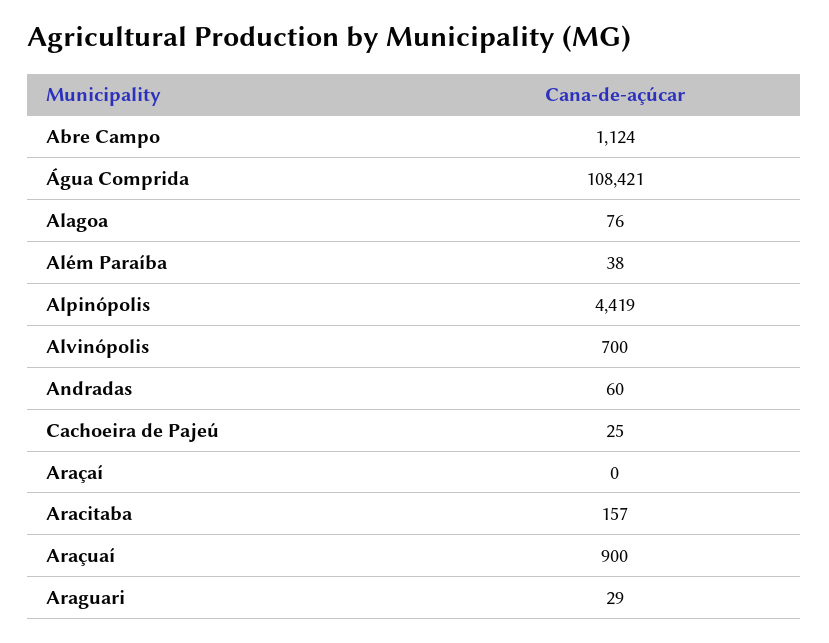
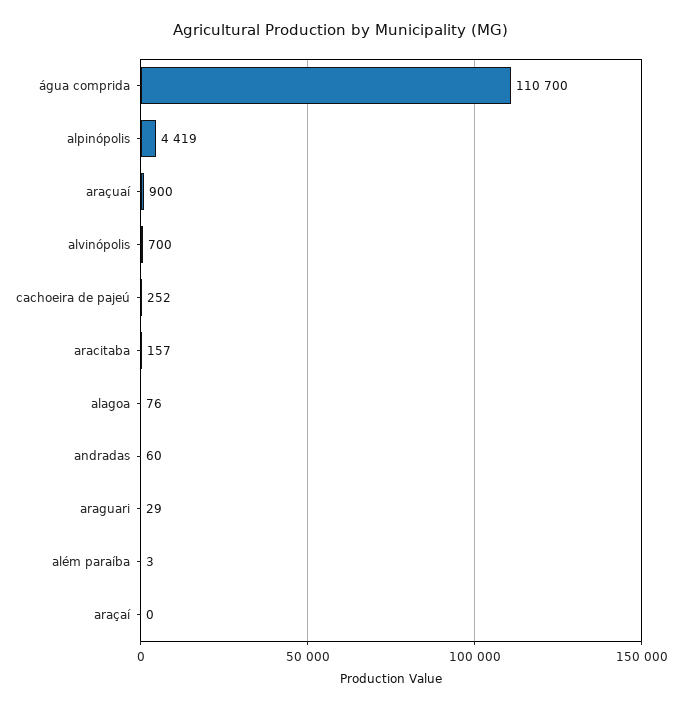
Abre Campo: 1124 -> none
Água Comprida: 108421 -> 110700
Além Paraíba: 38 -> 3
Cachoeira de Pajeú: 25 -> 252

